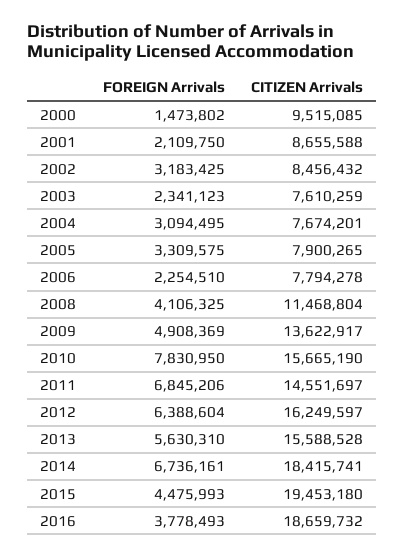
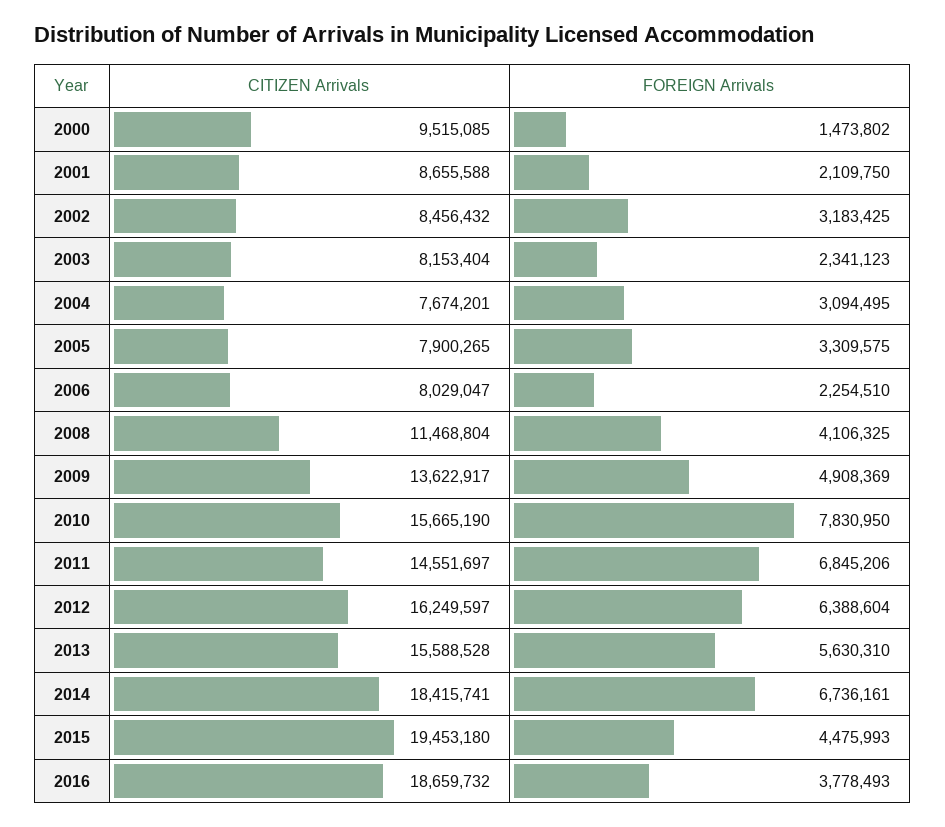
CITIZEN Arrivals, 2003: 7610259 -> 8153404
CITIZEN Arrivals, 2006: 7794278 -> 8029047

